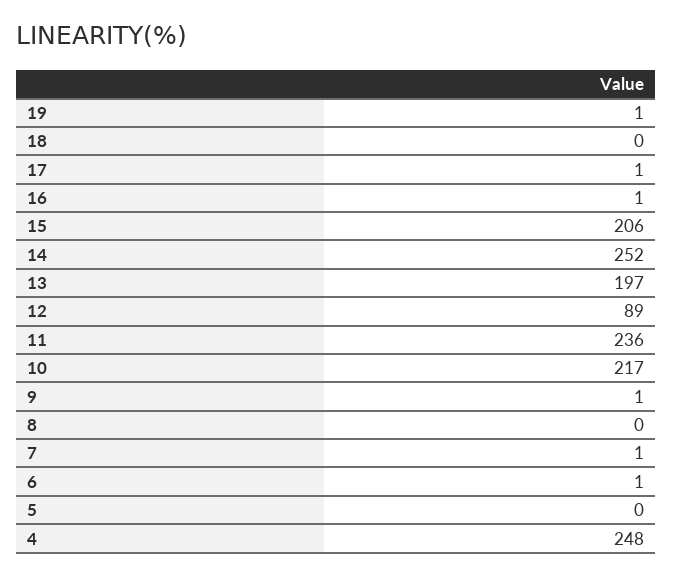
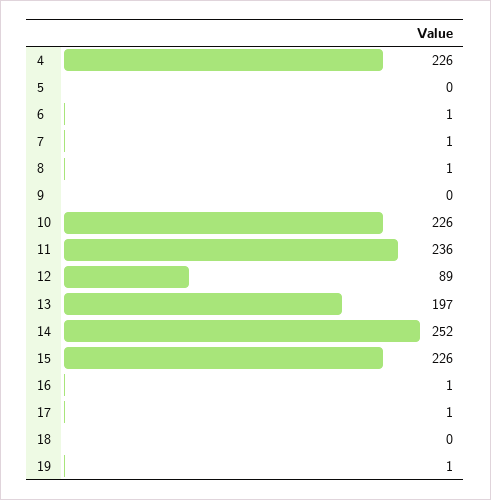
15: 206 -> 226
10: 217 -> 226
9: 1 -> 0
8: 0 -> 1
4: 248 -> 226

